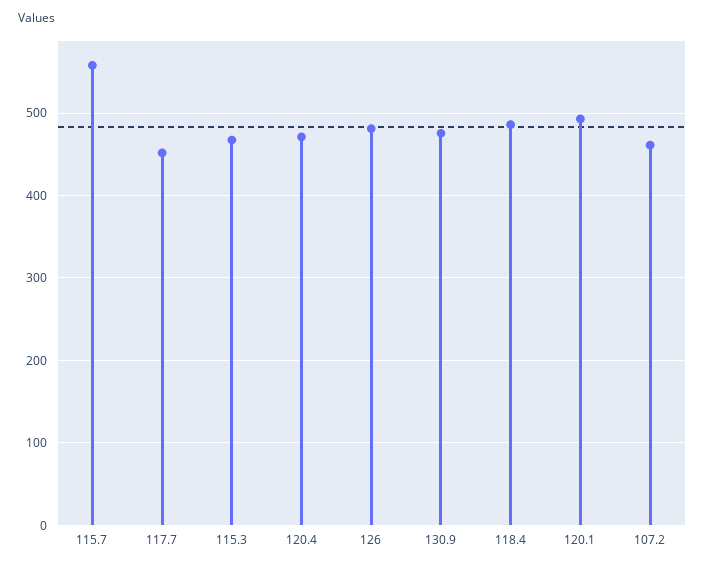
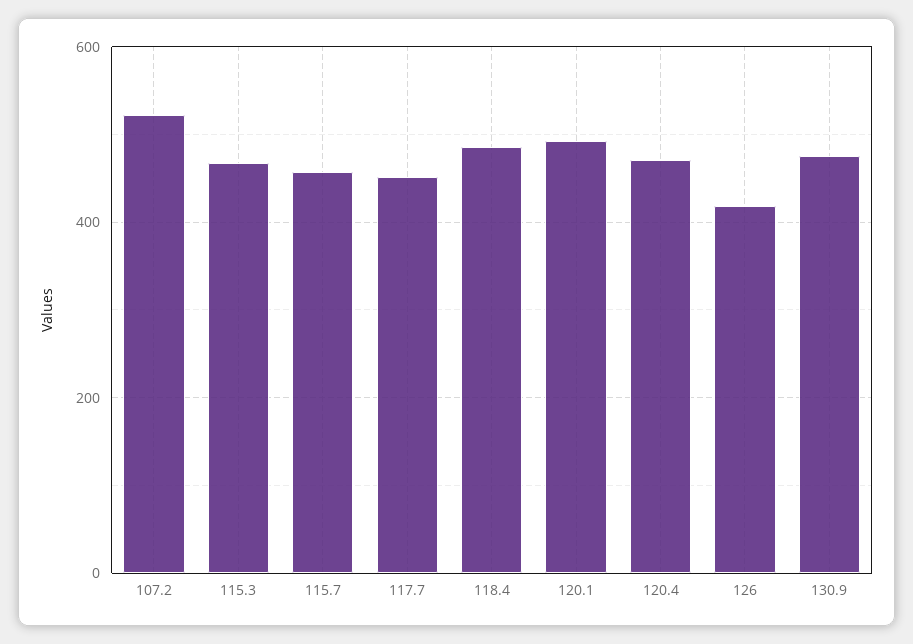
115.7: 560 -> 460
126: 480 -> 420
107.2: 460 -> 520

